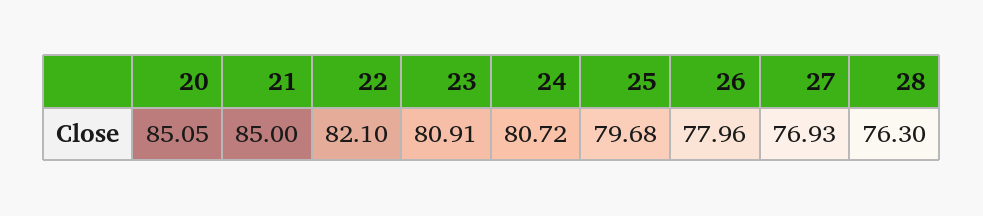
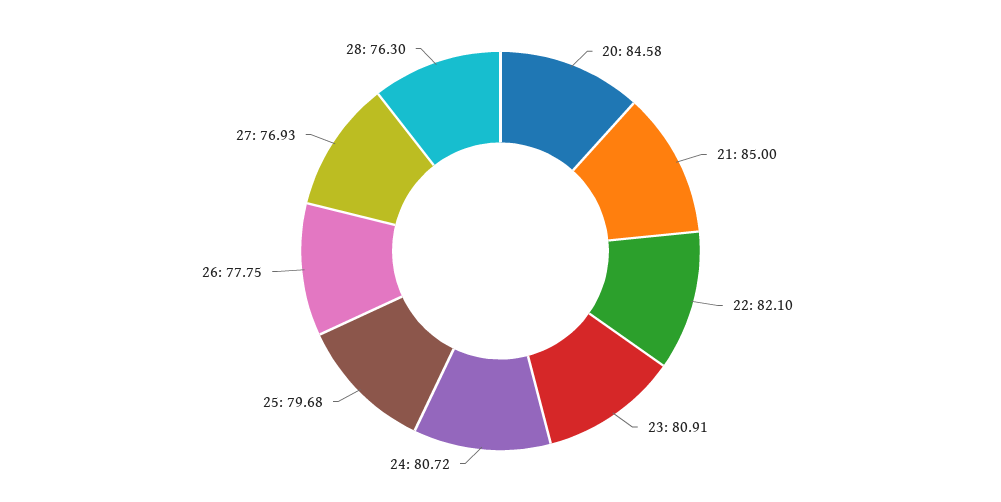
20: 85.05 -> 84.58
26: 77.96 -> 77.75

